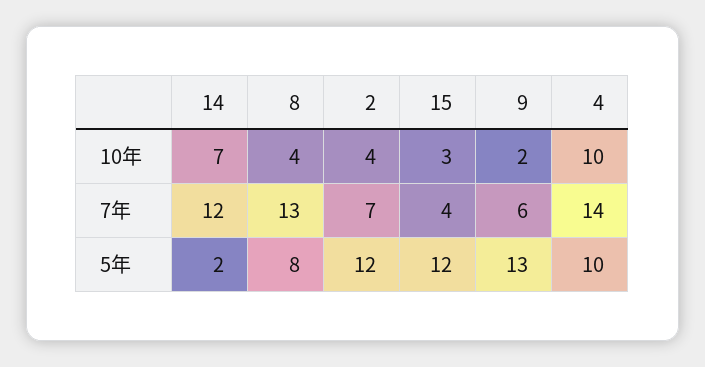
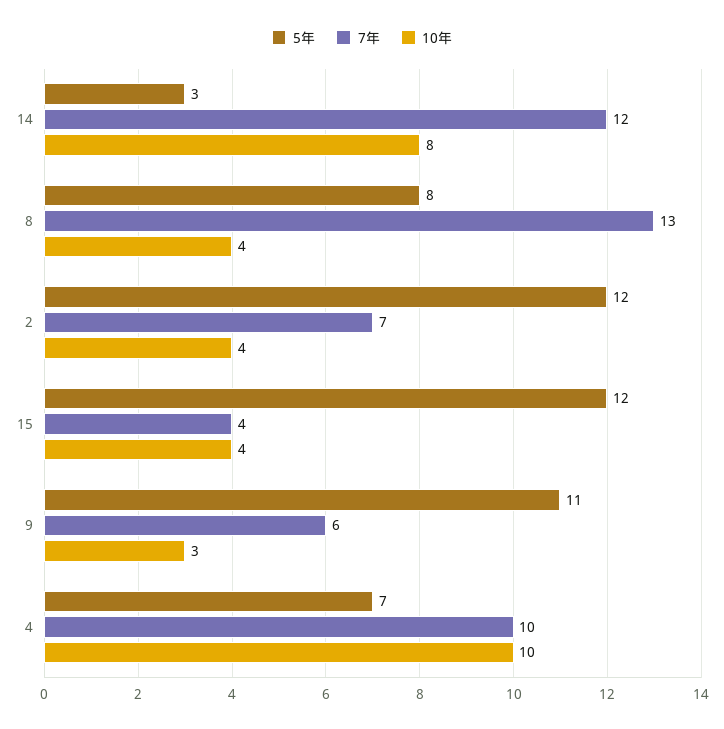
10年, 14: 7 -> 8
10年, 15: 3 -> 4
10年, 9: 2 -> 3
7年, 4: 14 -> 10
5年, 14: 2 -> 3
5年, 9: 13 -> 11
5年, 4: 10 -> 7

